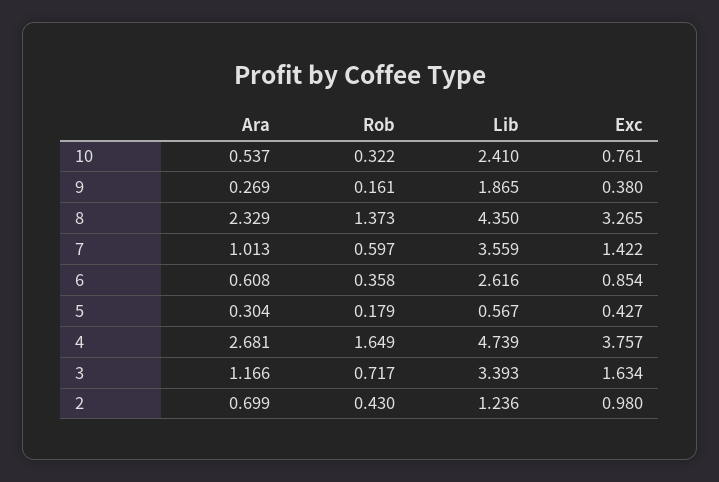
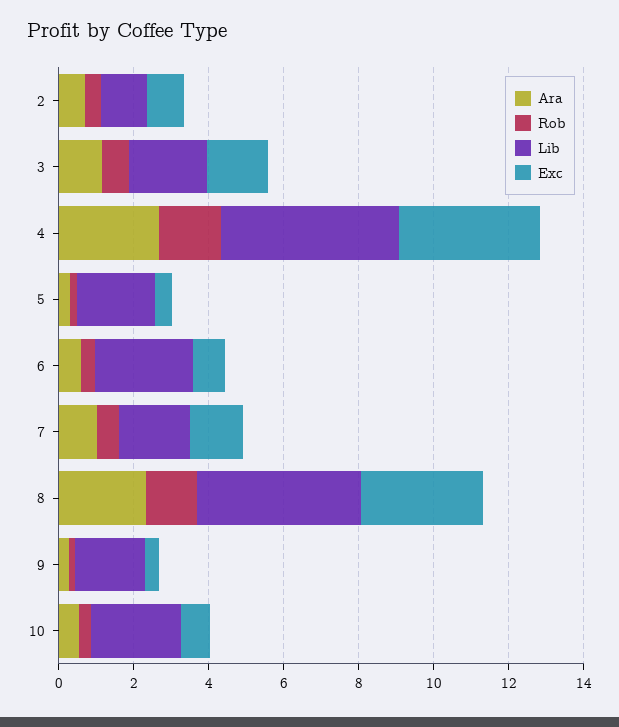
Lib, 7: 3.559 -> 2
Lib, 5: 0.567 -> 2
Lib, 3: 3.393 -> 2

